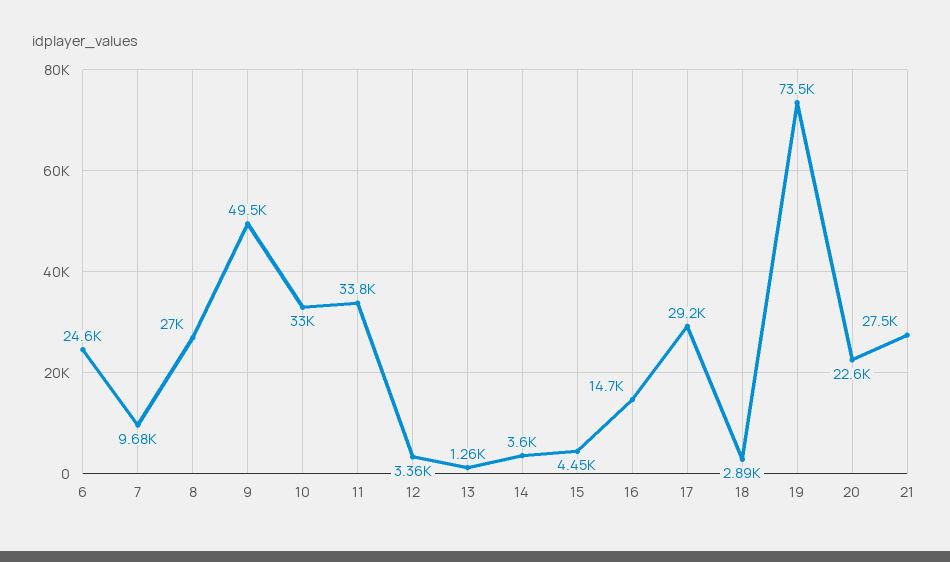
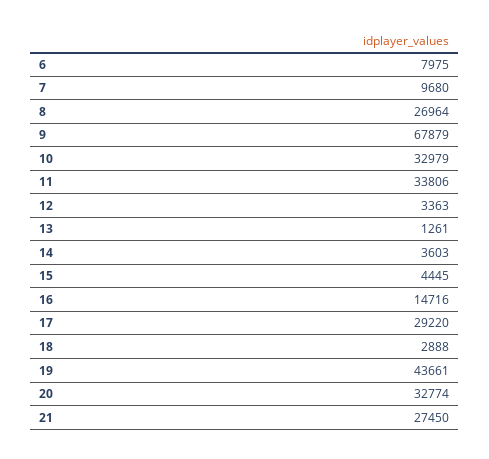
6: 24600 -> 7975
9: 49500 -> 67879
19: 73500 -> 43661
20: 22600 -> 32774

